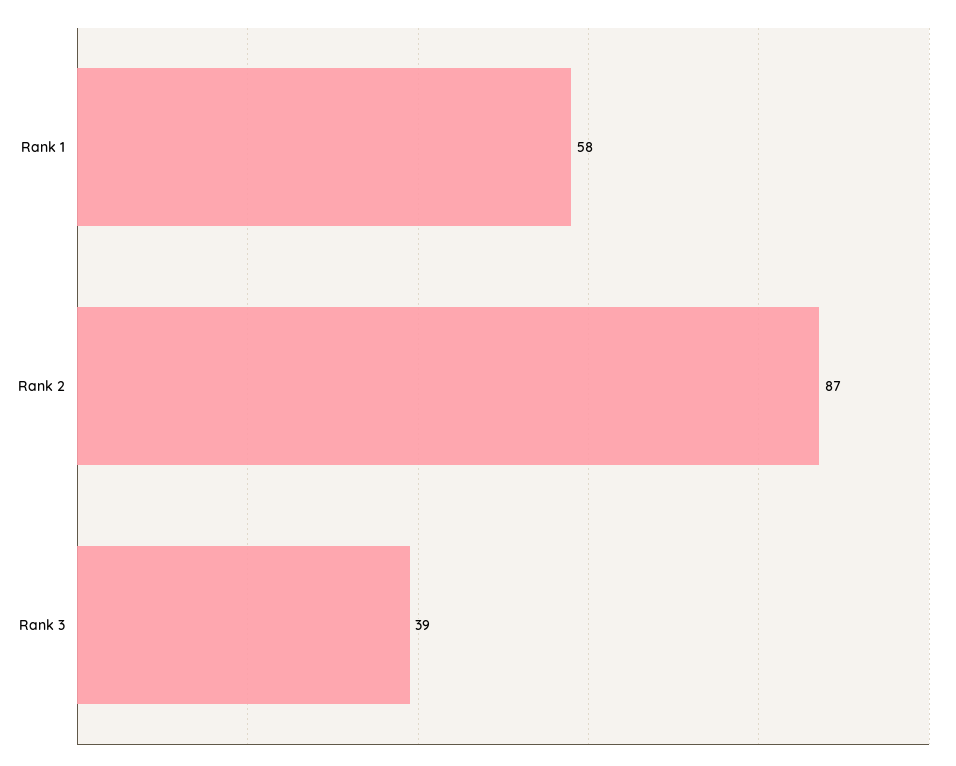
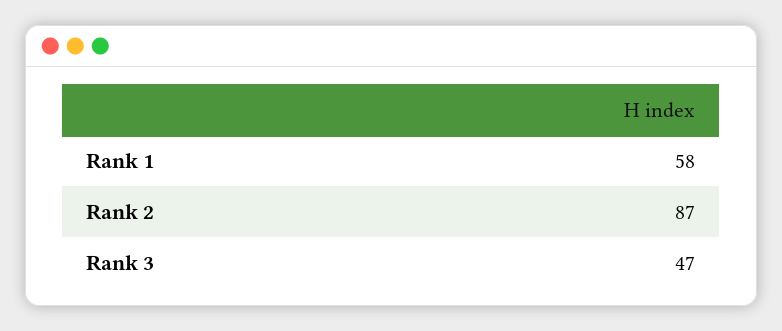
Rank 3: 39 -> 47

